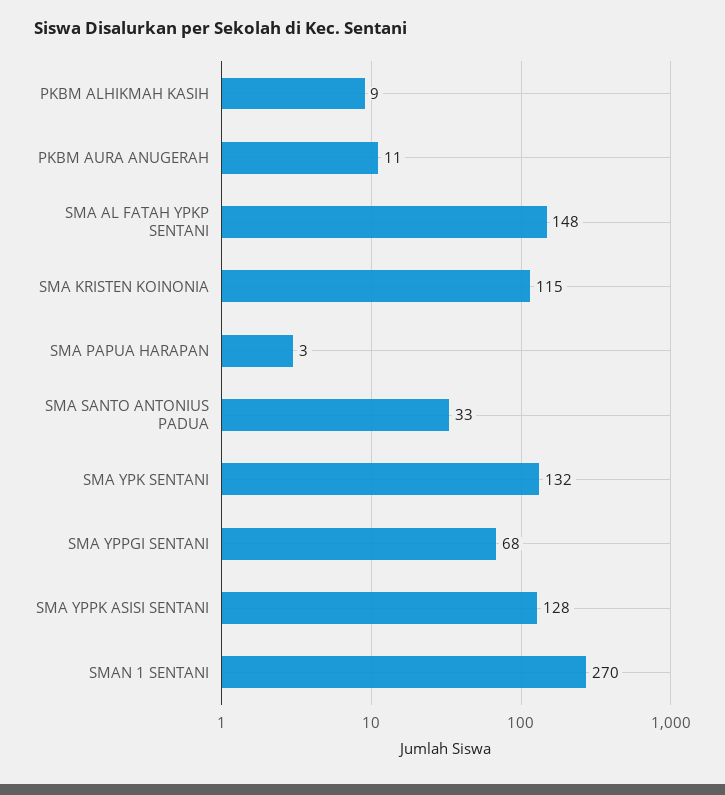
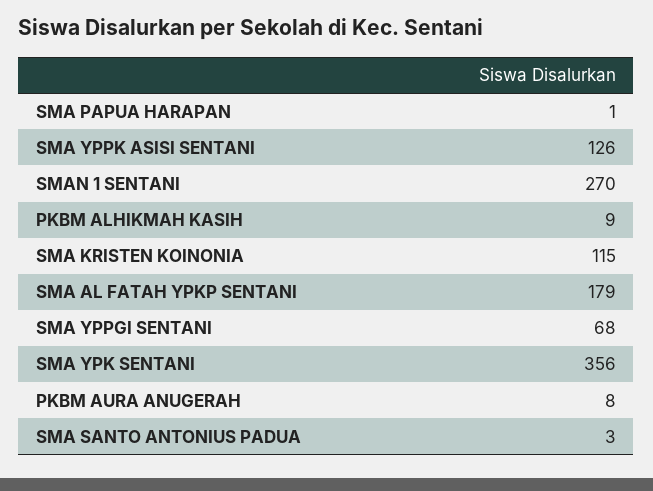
PKBM AURA ANUGERAH: 11 -> 8
SMA AL FATAH YPKP SENTANI: 148 -> 179
SMA PAPUA HARAPAN: 3 -> 1
SMA SANTO ANTONIUS PADUA: 33 -> 3
SMA YPK SENTANI: 132 -> 356
SMA YPPK ASISI SENTANI: 128 -> 126

